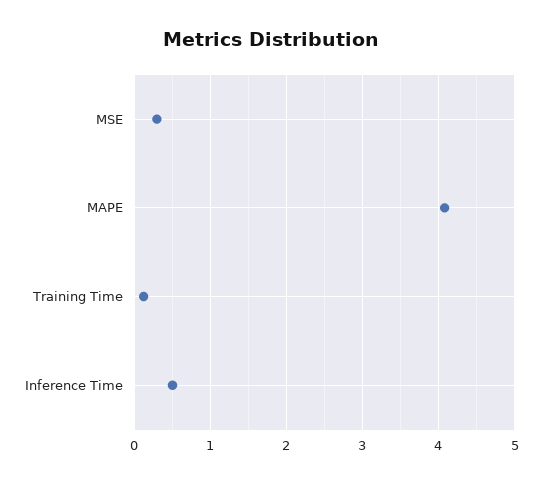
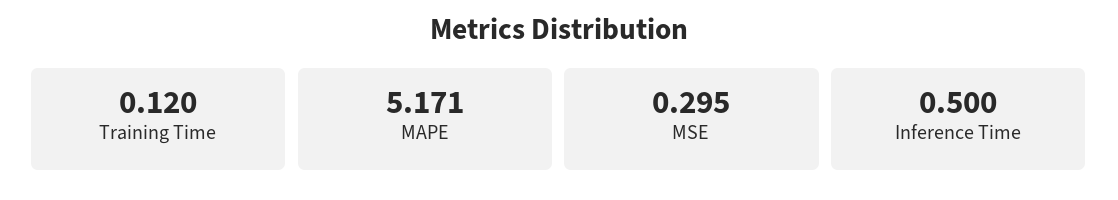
MAPE: 4.1 -> 5.171

